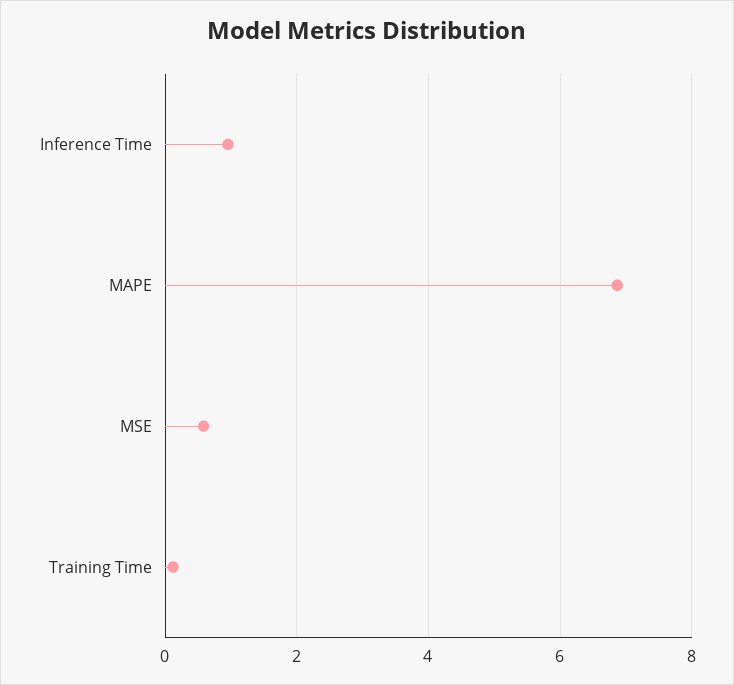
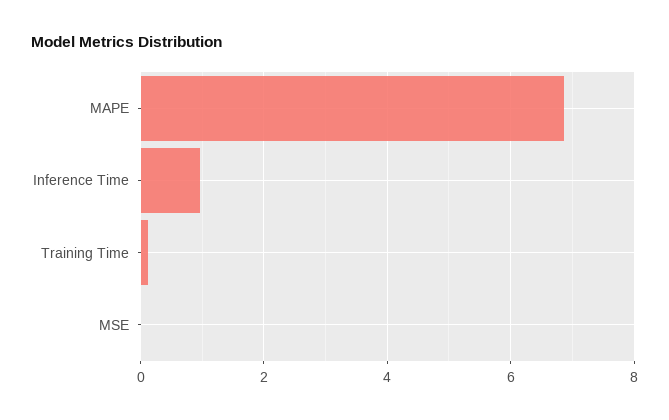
MSE: 0.6 -> 0

